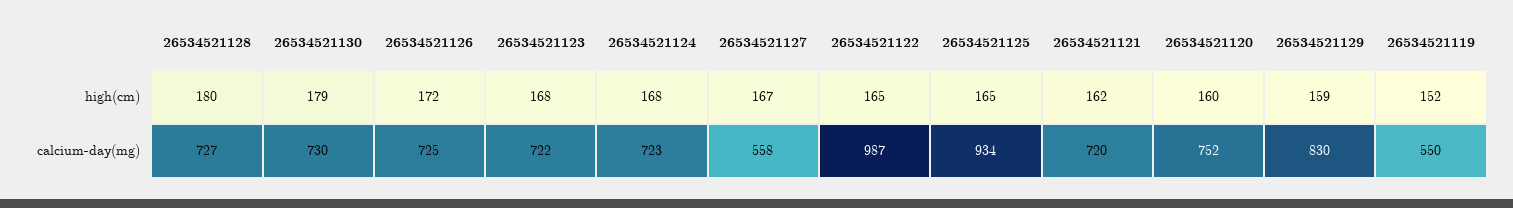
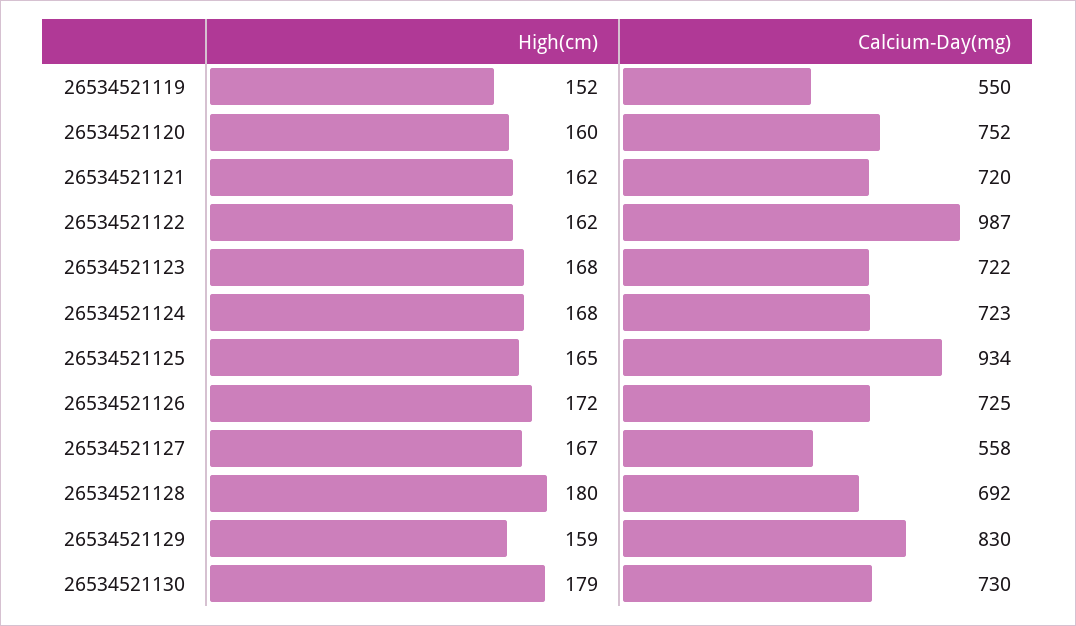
26534521122, high(cm): 165 -> 162
26534521128, calcium-day(mg): 727 -> 692

